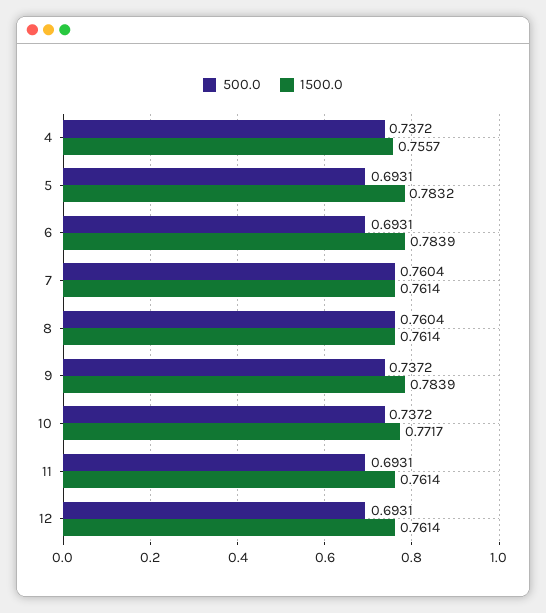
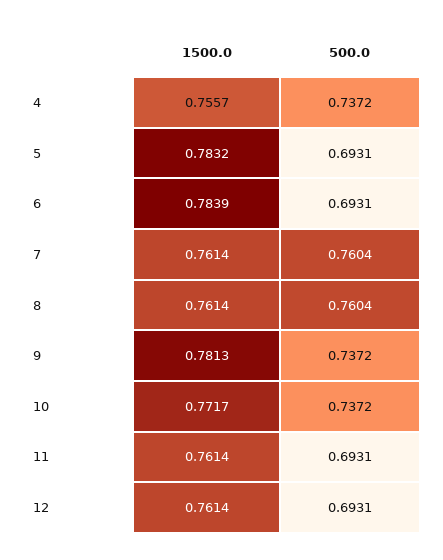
1500.0, 9: 0.7839 -> 0.7813

